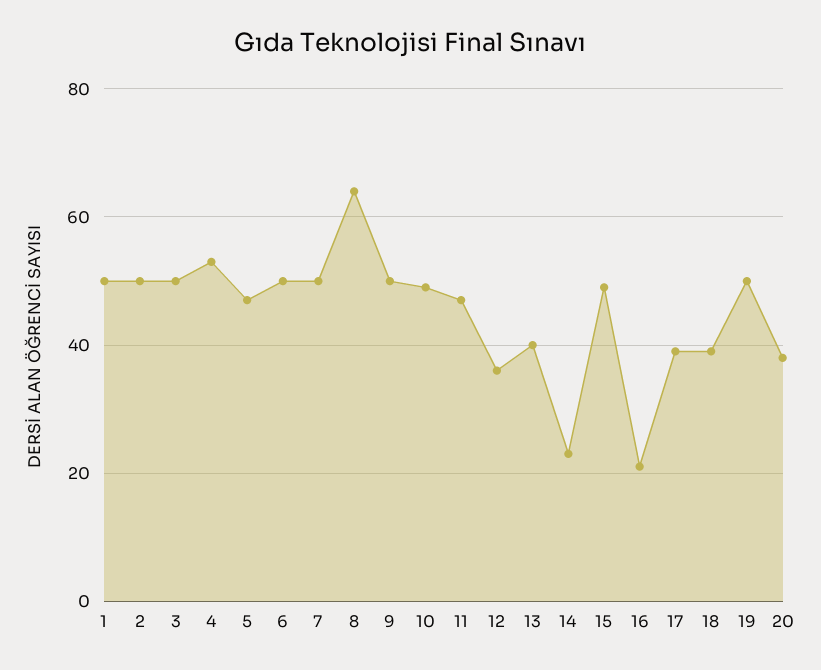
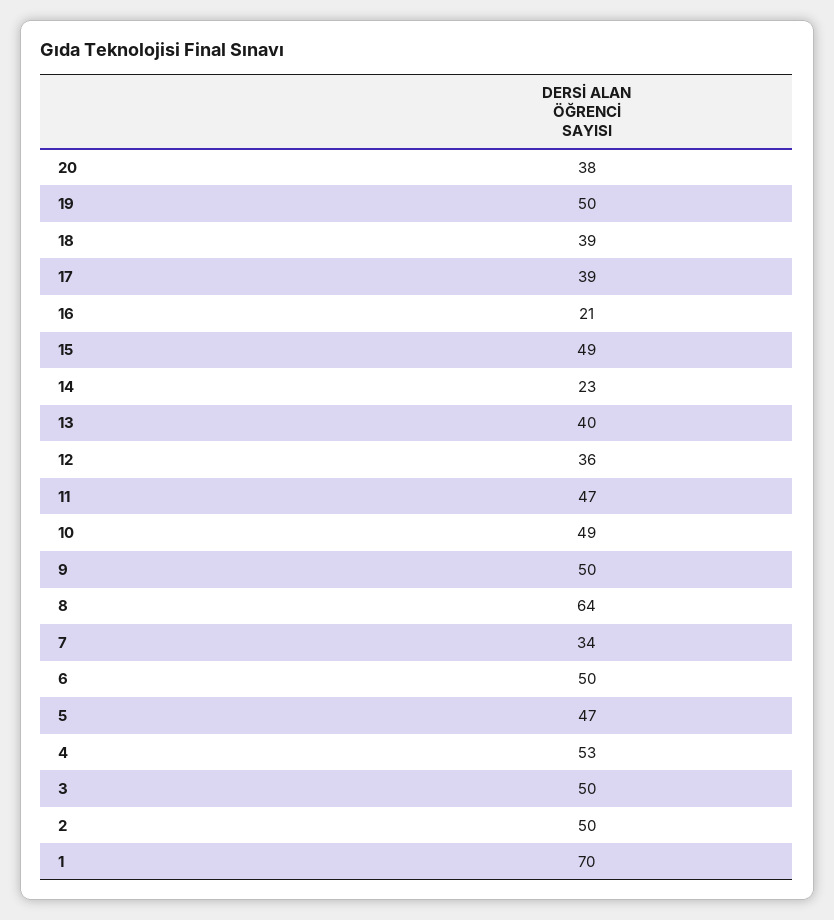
1: 50 -> 70
7: 50 -> 34

